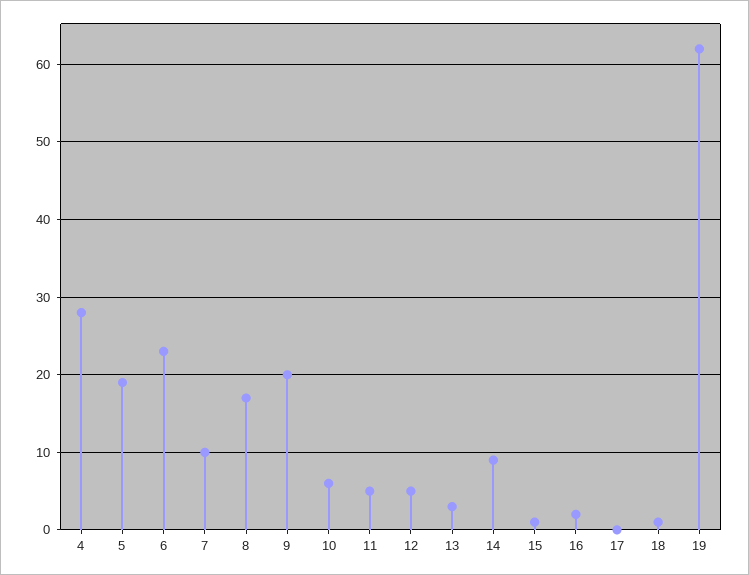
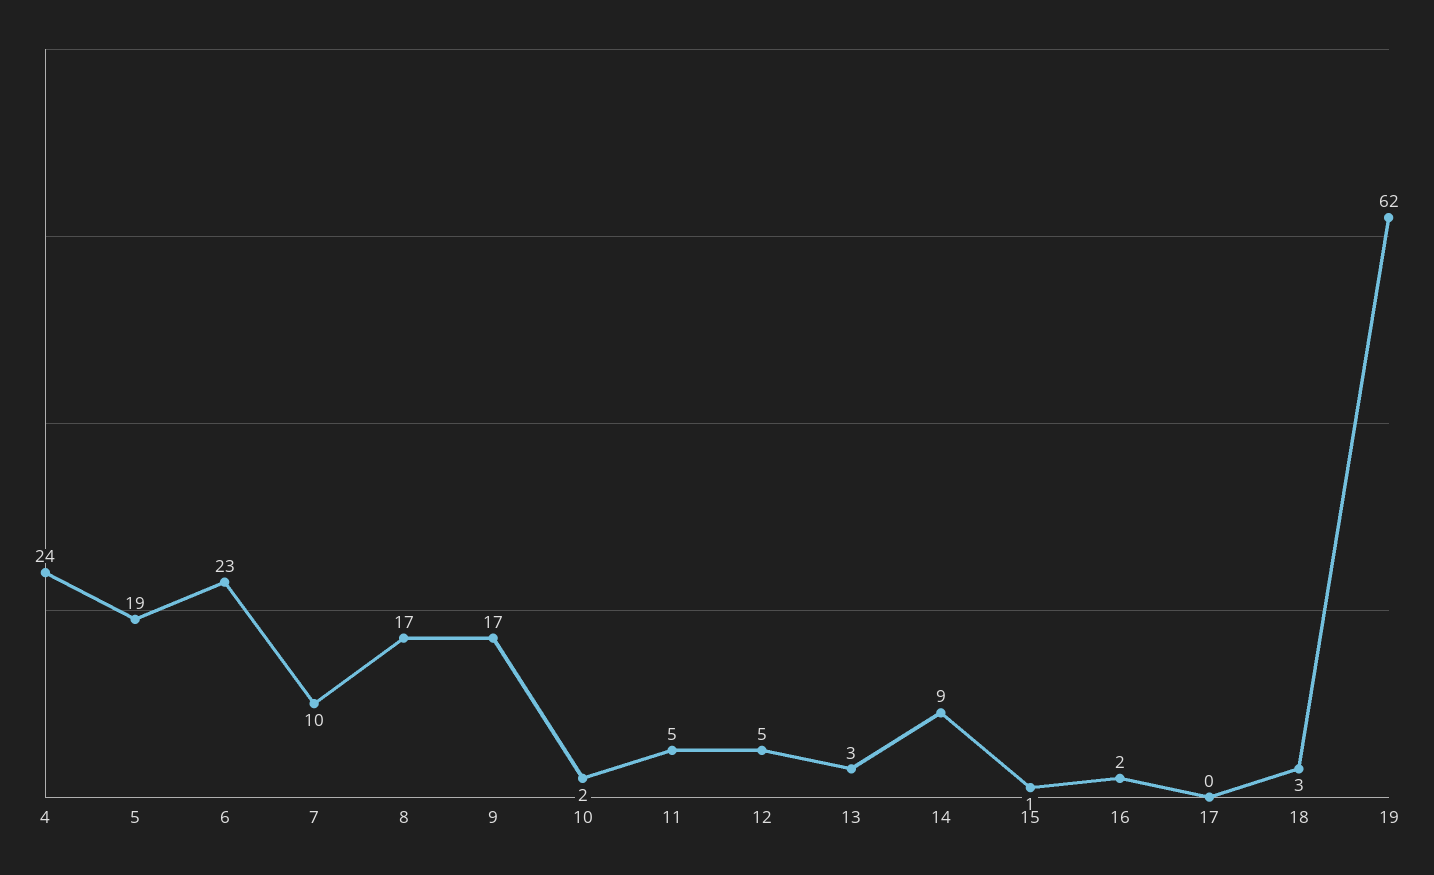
4: 28 -> 24
9: 20 -> 17
10: 6 -> 2
18: 1 -> 3

